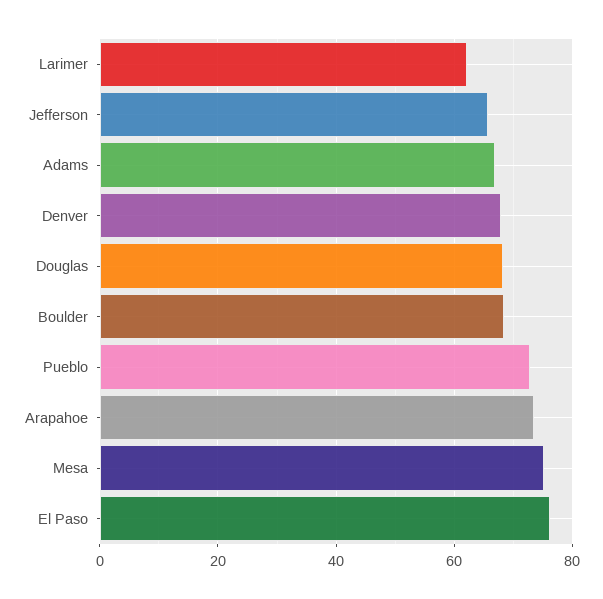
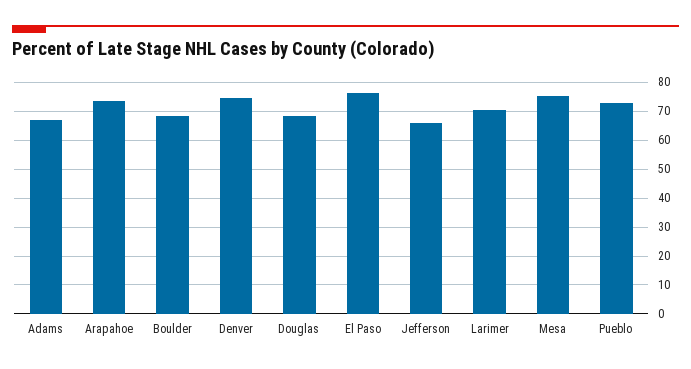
Larimer: 62 -> 70
Denver: 68 -> 75

